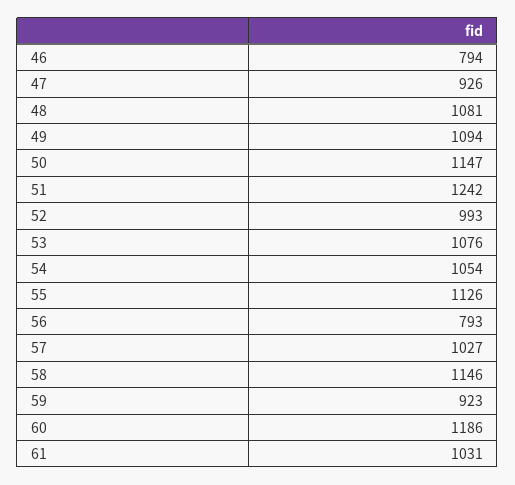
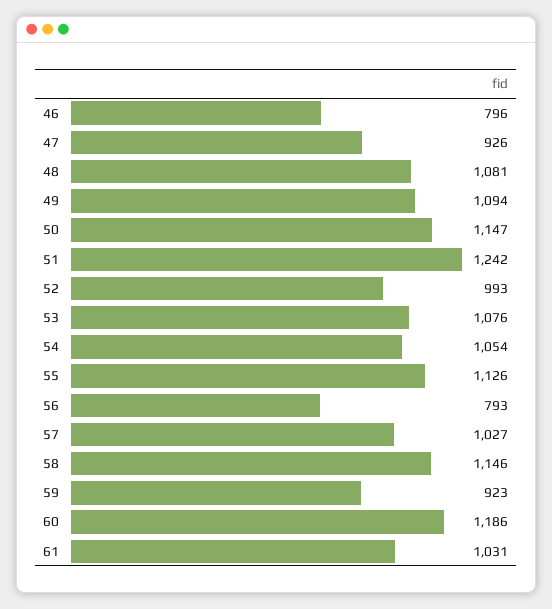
46: 794 -> 796

